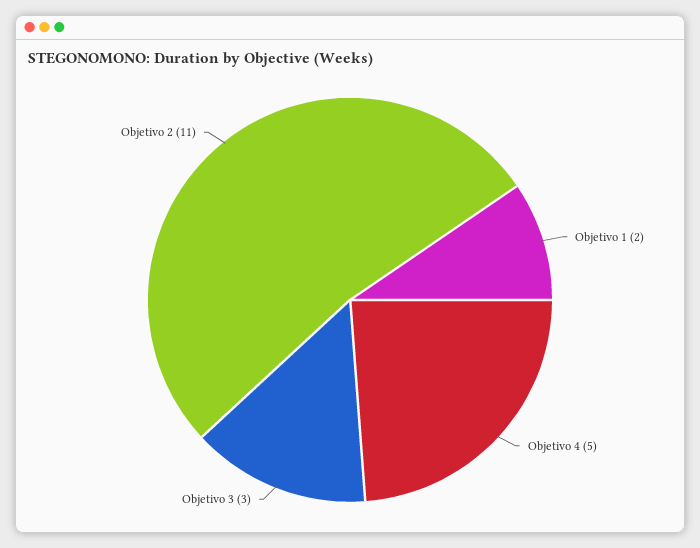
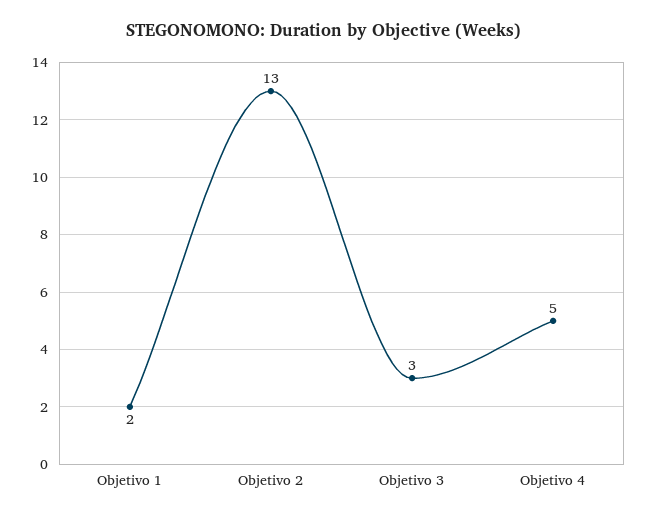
Objetivo 2: 11 -> 13

